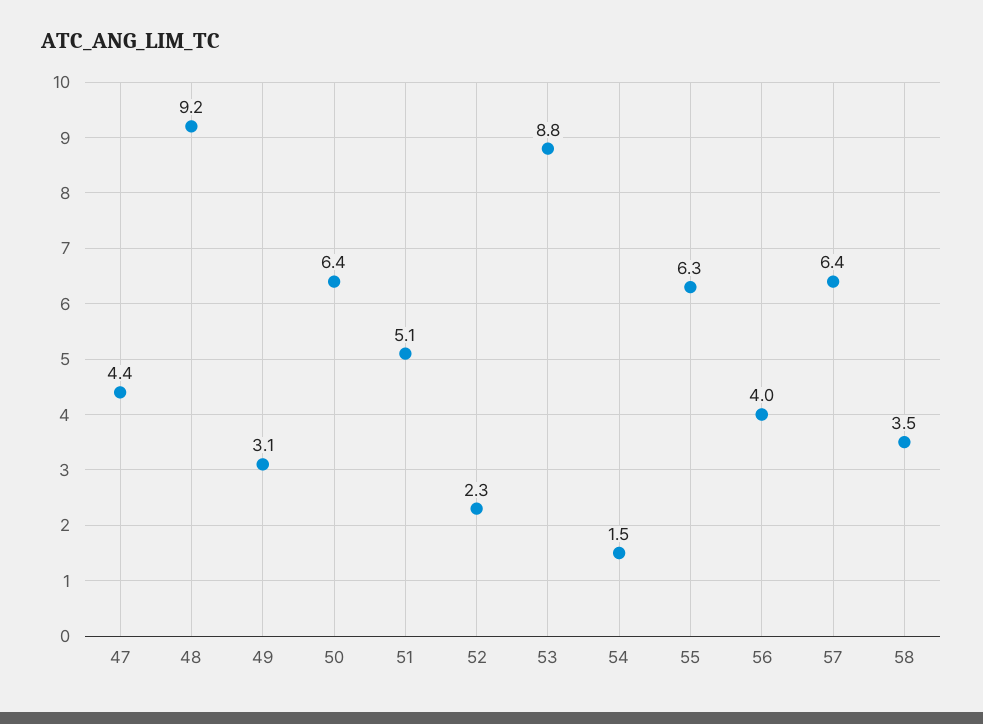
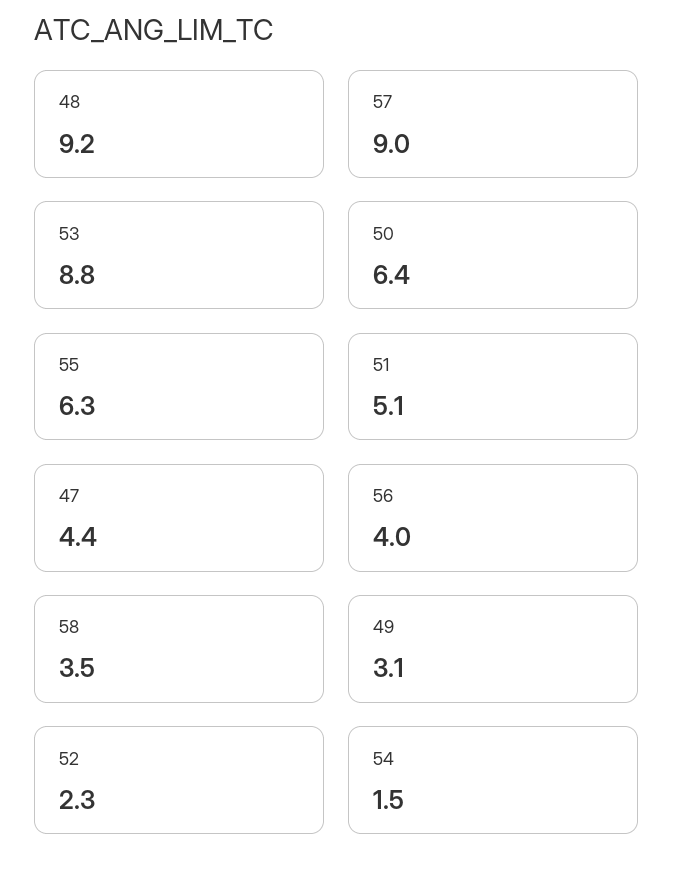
57: 6.4 -> 9

